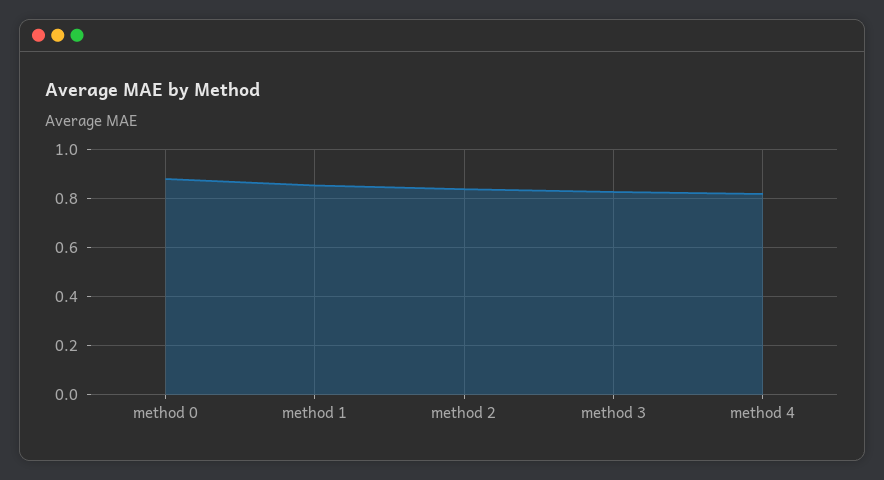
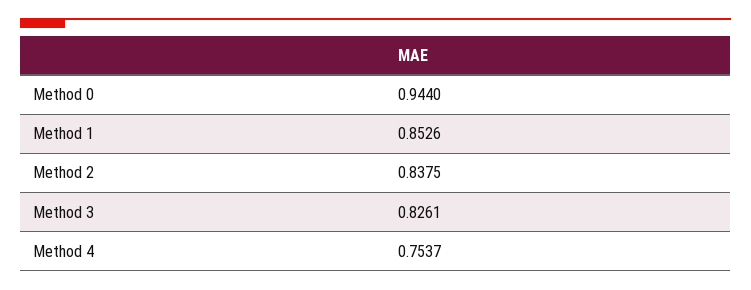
method 0: 0.875 -> 0.944
method 4: 0.825 -> 0.7537

